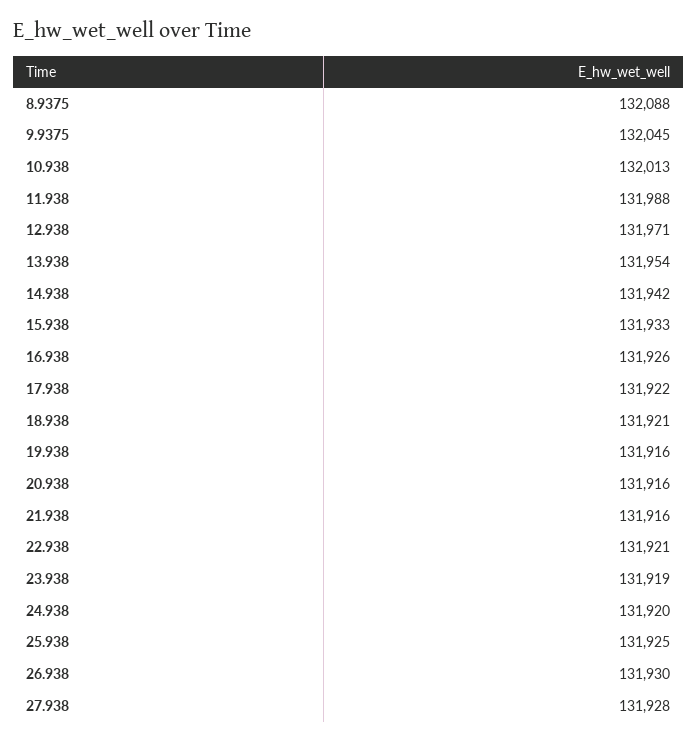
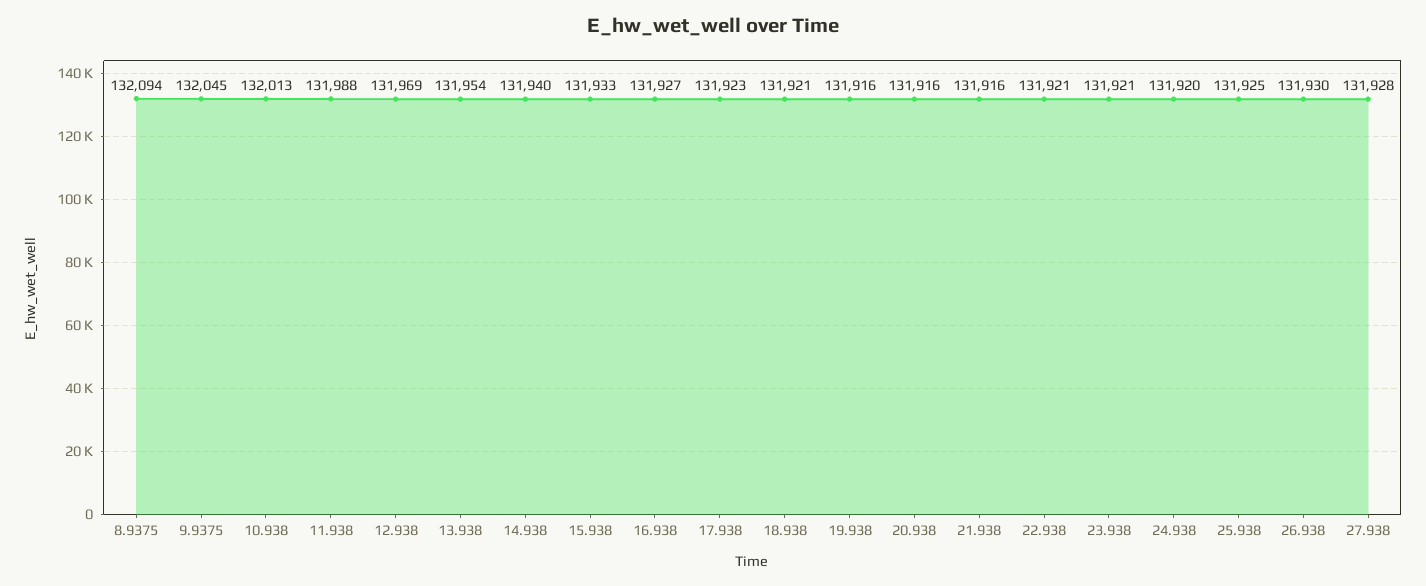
8.9375: 132088 -> 132094
12.938: 131971 -> 131969
14.938: 131942 -> 131940
16.938: 131926 -> 131927
17.938: 131922 -> 131923
23.938: 131919 -> 131921

